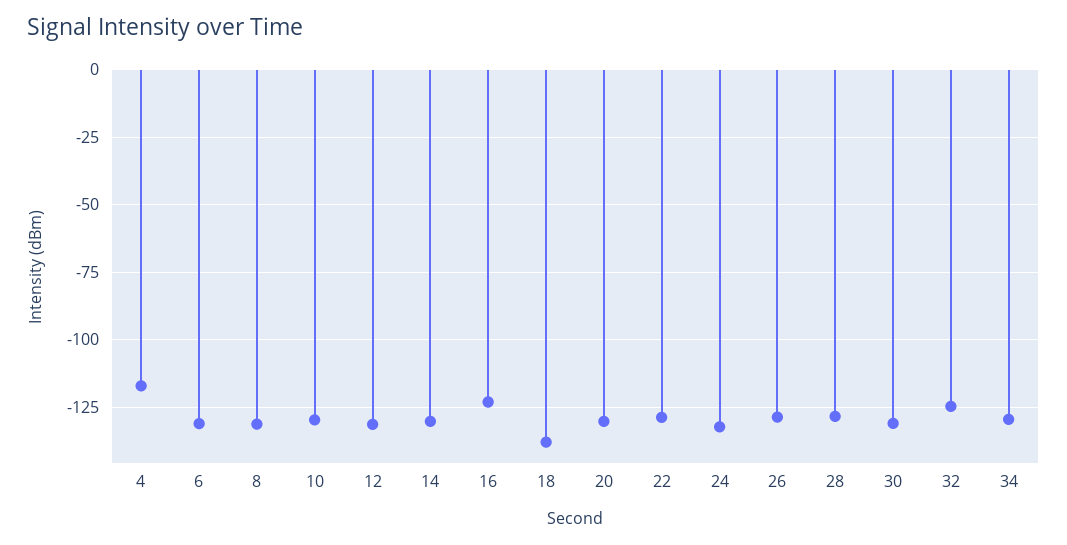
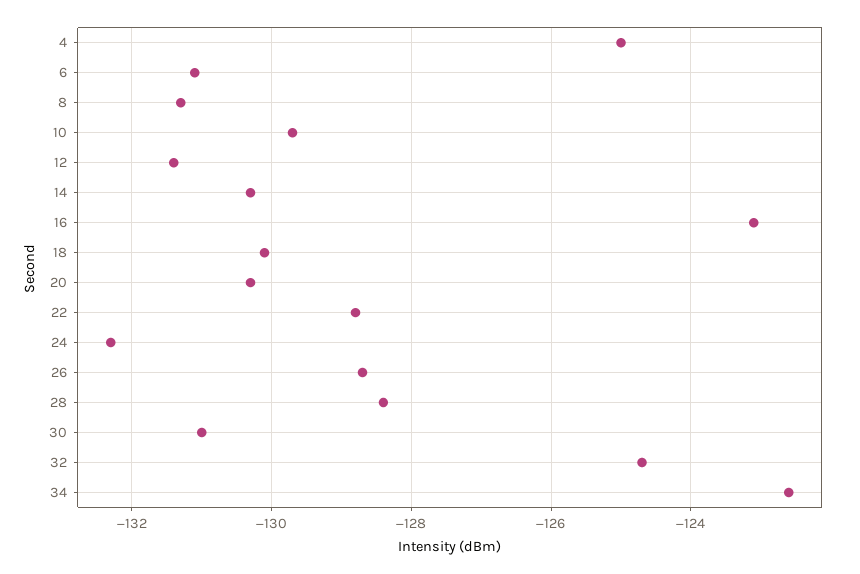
4: -117.5 -> -125
18: -137.5 -> -130
34: -130 -> -122.5

